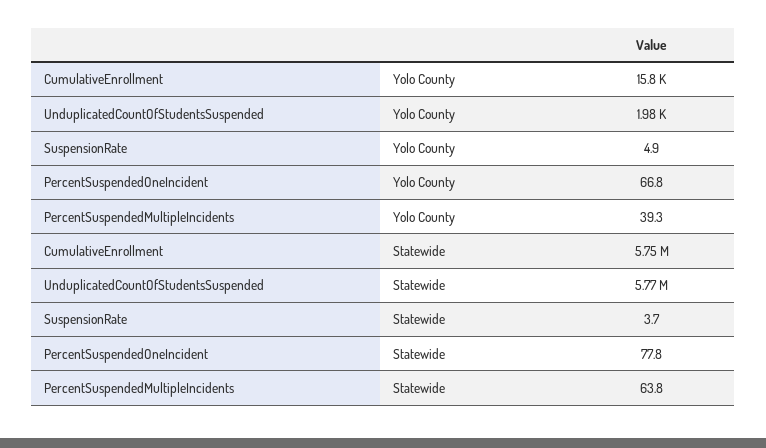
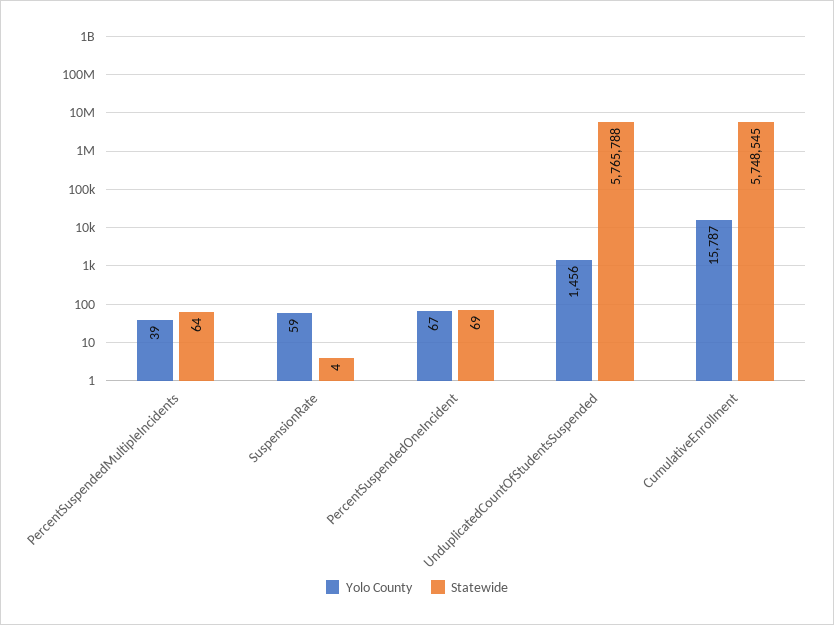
Yolo County, UnduplicatedCountOfStudentsSuspended: 1980 -> 1456
Yolo County, SuspensionRate: 4.9 -> 59
Statewide, PercentSuspendedOneIncident: 77.8 -> 69

